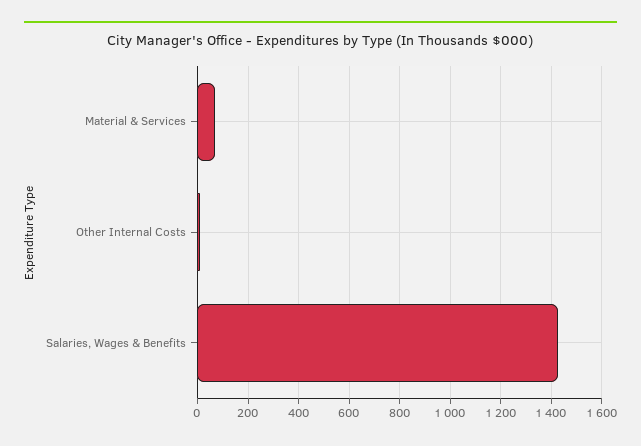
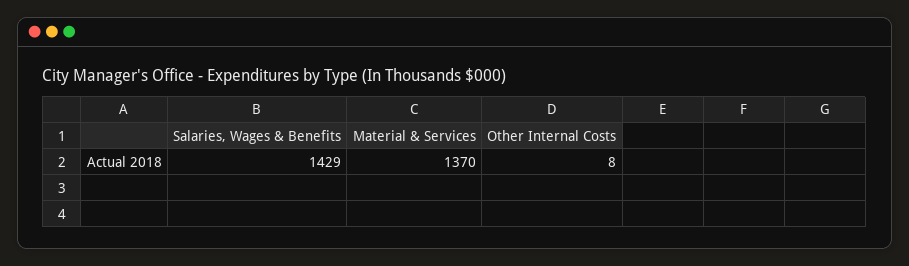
Material & Services: 75 -> 1370

